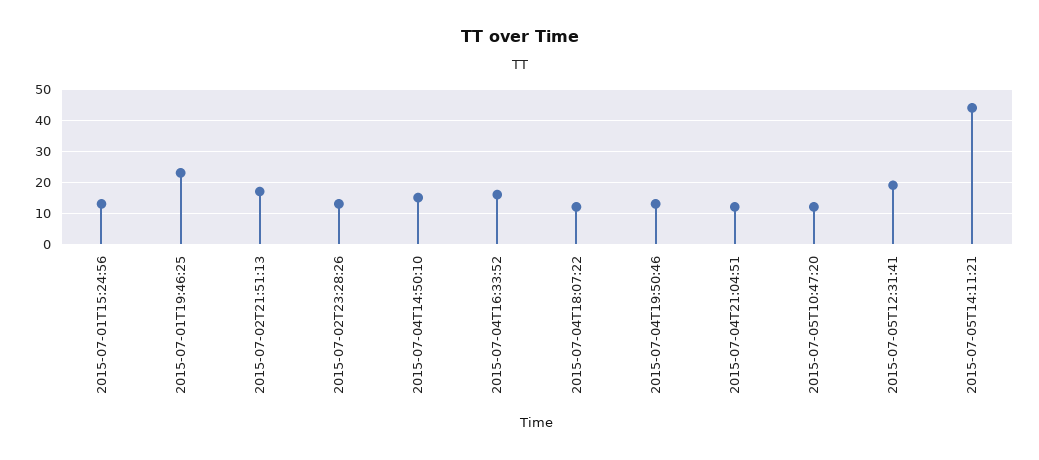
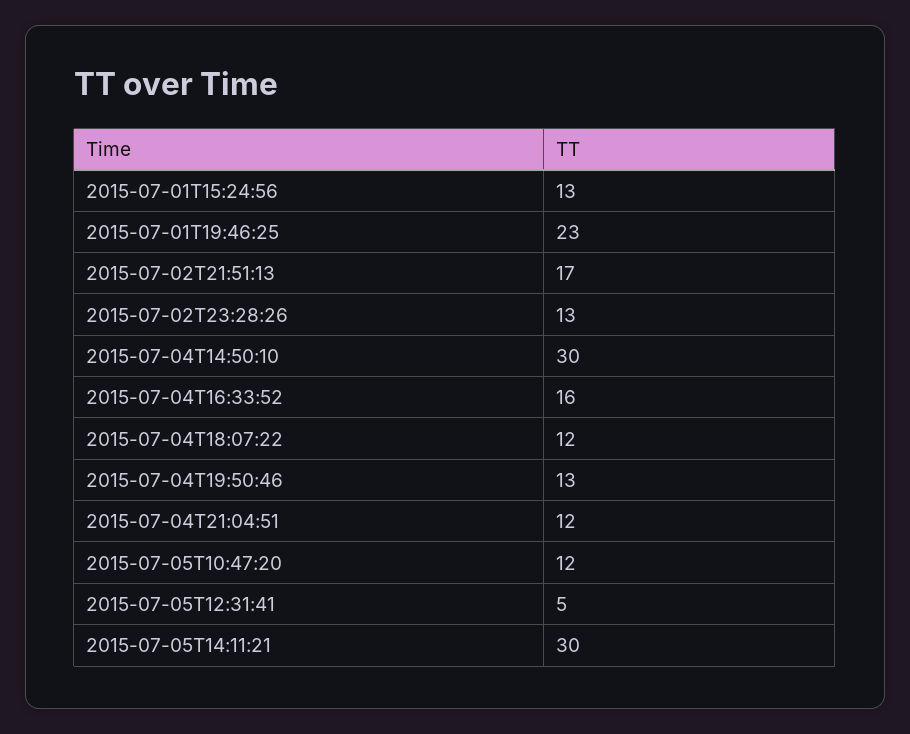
2015-07-04T14:50:10: 15 -> 30
2015-07-05T12:31:41: 20 -> 5
2015-07-05T14:11:21: 45 -> 30

